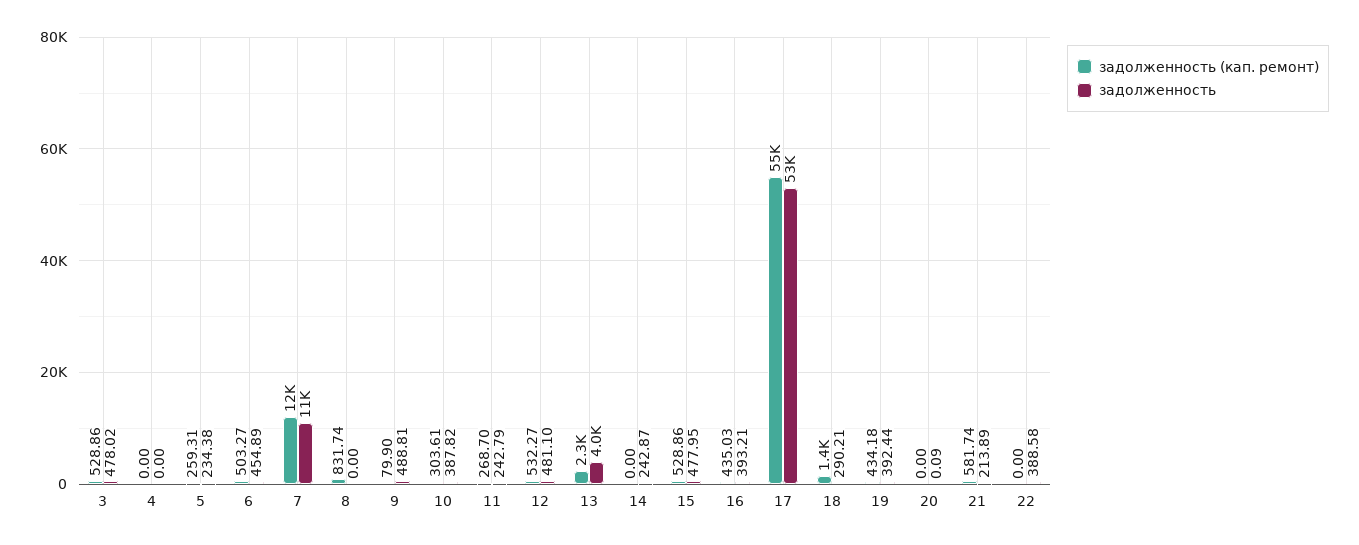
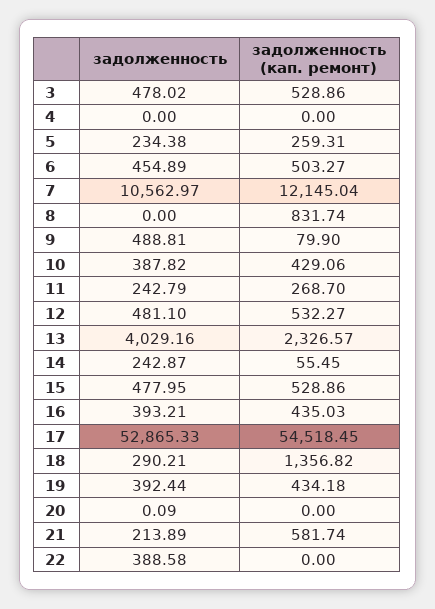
задолженность (кап. ремонт), 10: 303.61 -> 429.06
задолженность (кап. ремонт), 14: 0 -> 55.45

